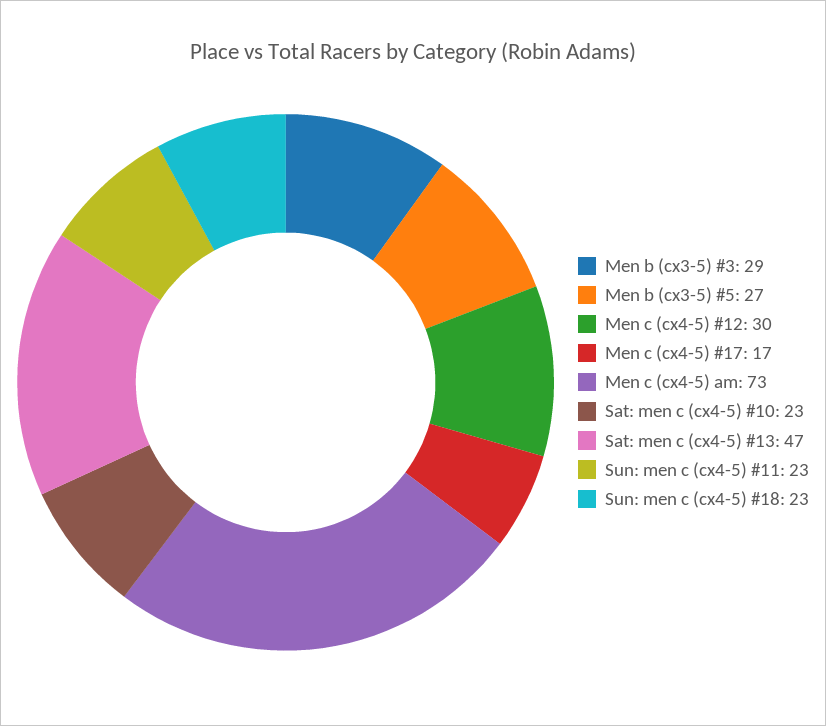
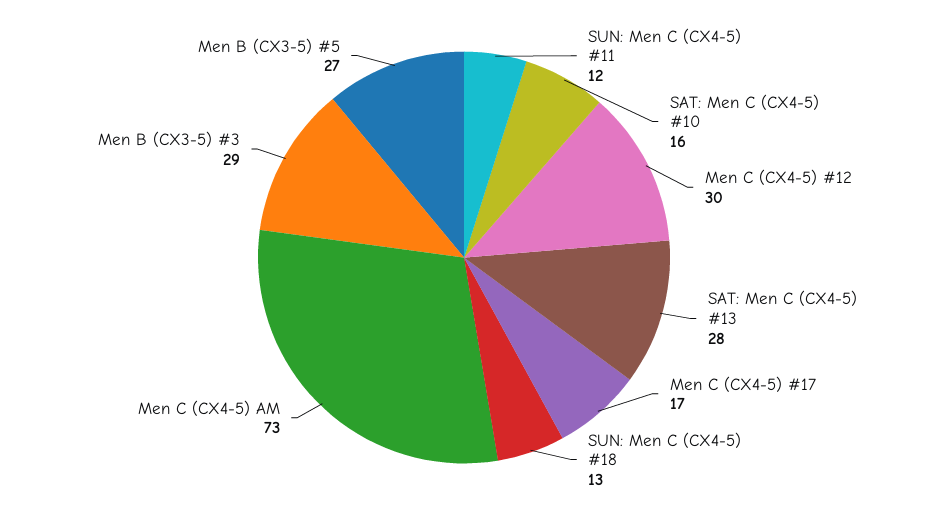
Sat: men c (cx4-5) #10: 23 -> 16
Sat: men c (cx4-5) #13: 47 -> 28
Sun: men c (cx4-5) #11: 23 -> 12
Sun: men c (cx4-5) #18: 23 -> 13

